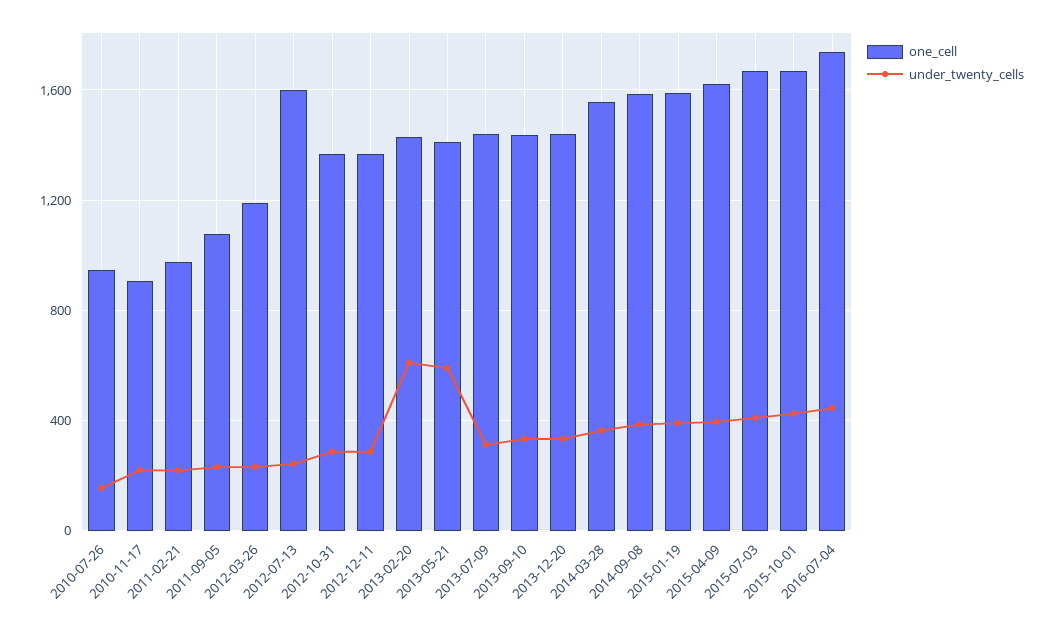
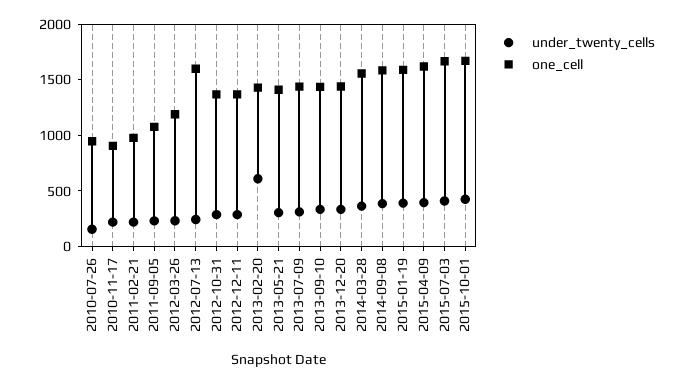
under_twenty_cells, 2013-05-21: 600 -> 300
one_cell, 2016-07-04: 1750 -> none
under_twenty_cells, 2016-07-04: 450 -> none

